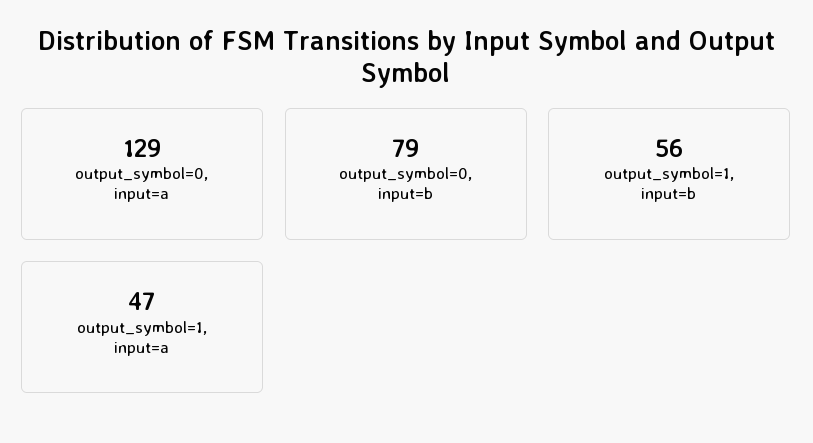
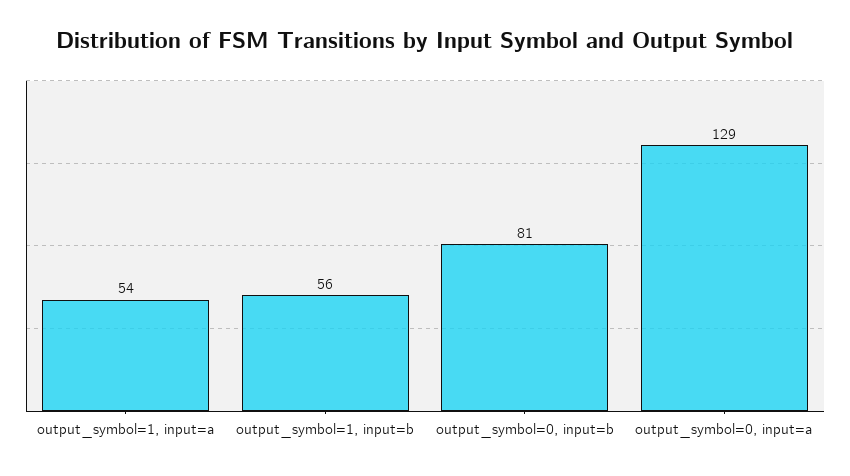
output_symbol=0, input=b: 79 -> 81
output_symbol=1, input=a: 47 -> 54

